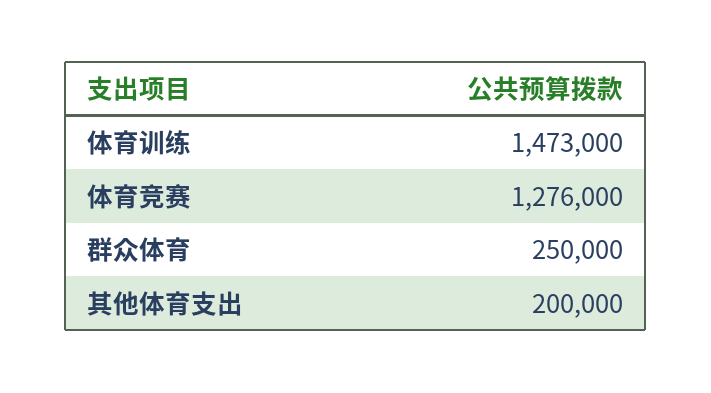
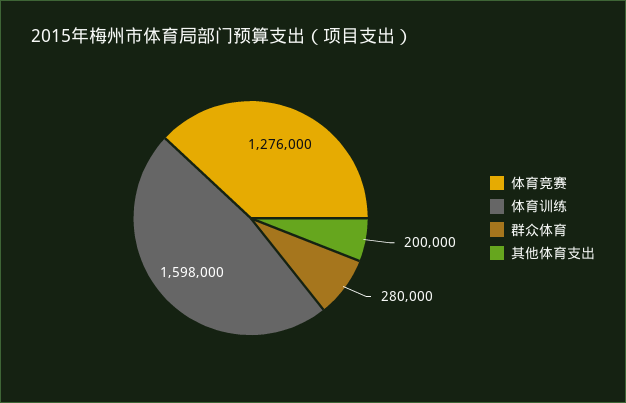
体育训练: 1473000 -> 1598000
群众体育: 250000 -> 280000

